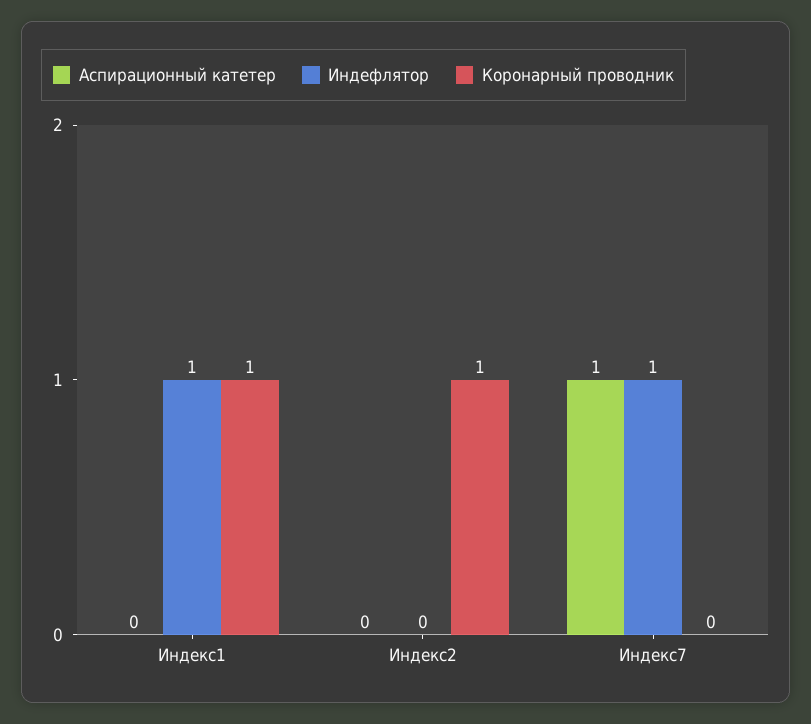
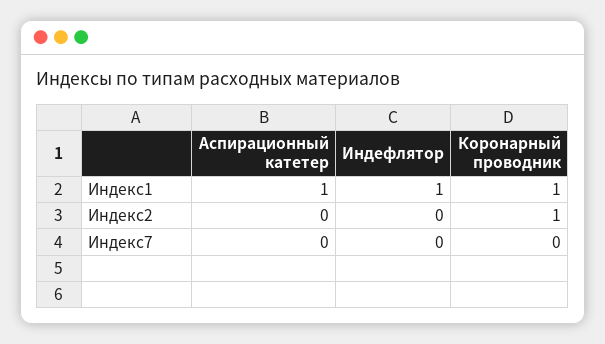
Аспирационный катетер, Индекс1: 0 -> 1
Аспирационный катетер, Индекс7: 1 -> 0
Индефлятор, Индекс7: 1 -> 0

